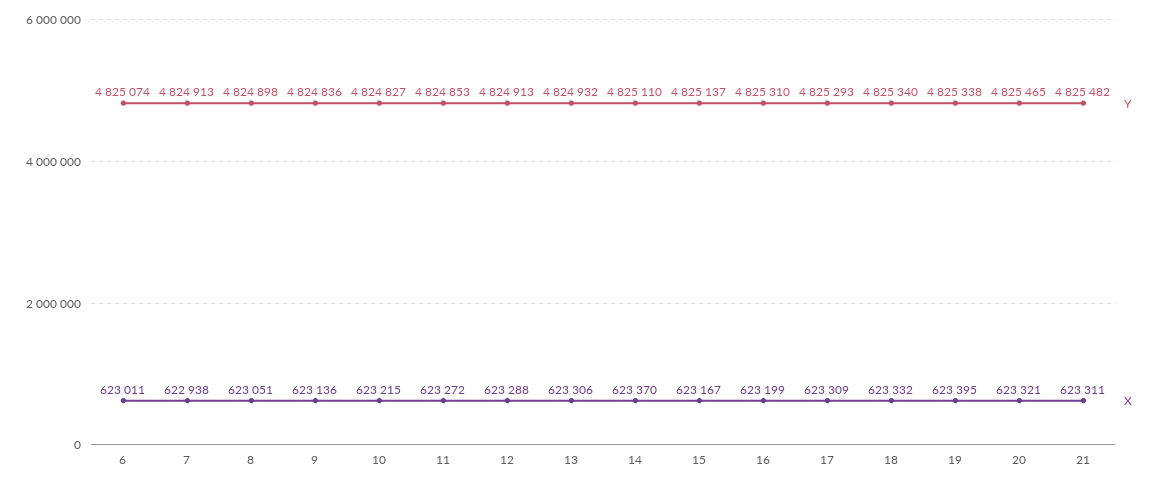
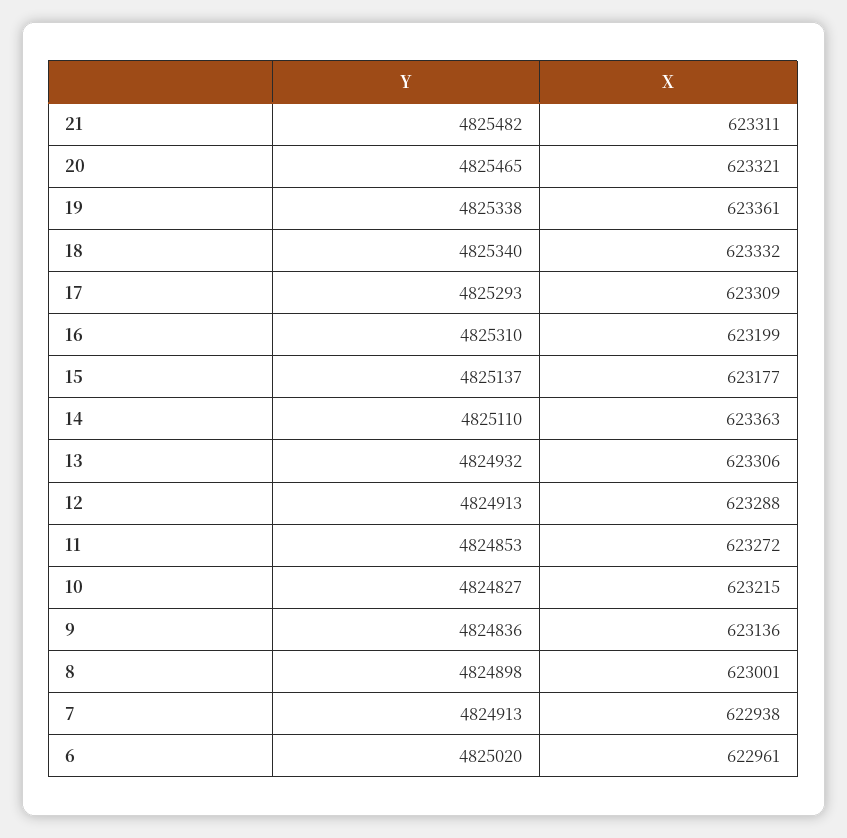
Y, 6: 4825074 -> 4825020
X, 6: 623011 -> 622961
X, 8: 623051 -> 623001
X, 14: 623370 -> 623363
X, 15: 623167 -> 623177
X, 19: 623395 -> 623361

